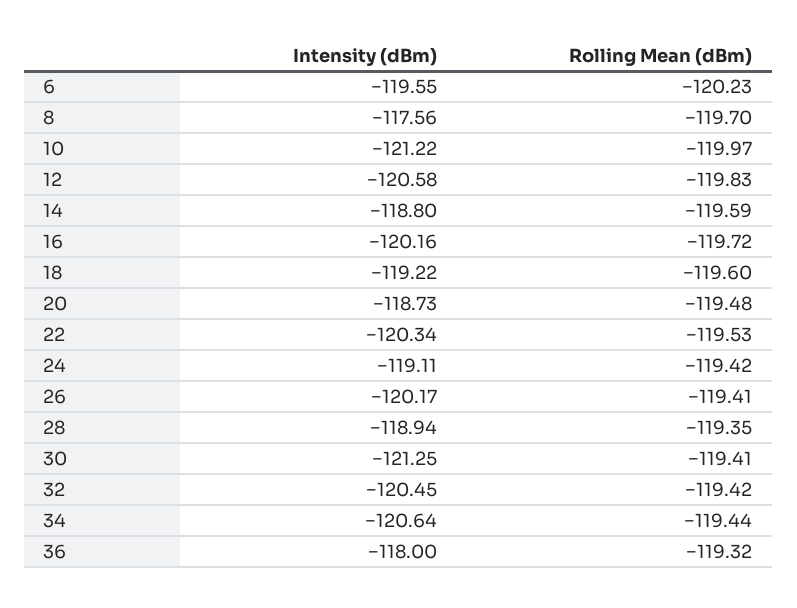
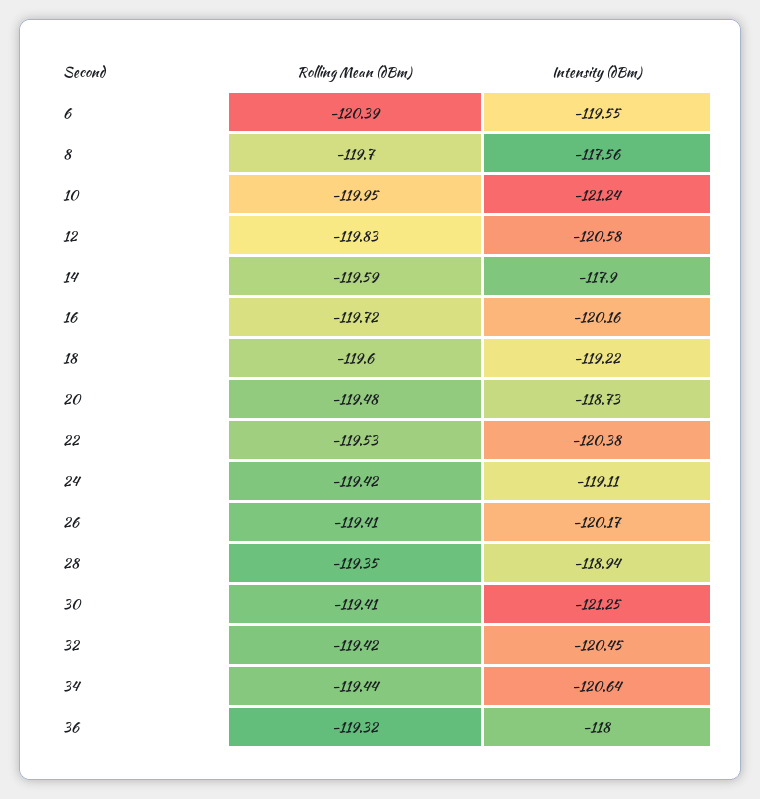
Rolling Mean (dBm), 6: -120.23 -> -120.39
Intensity (dBm), 10: -121.22 -> -121.24
Rolling Mean (dBm), 10: -119.97 -> -119.95
Intensity (dBm), 14: -118.8 -> -117.9
Intensity (dBm), 22: -120.34 -> -120.38

